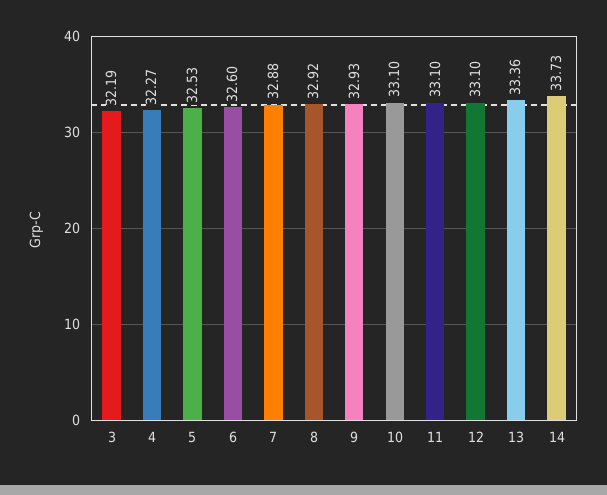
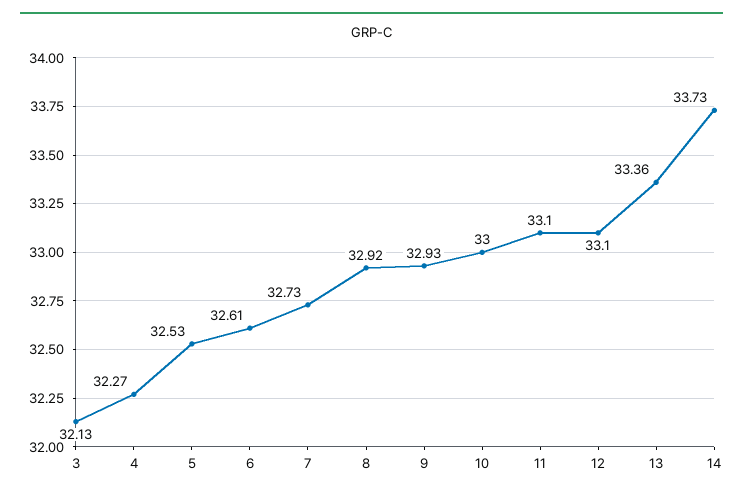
3: 32.19 -> 32.13
6: 32.6 -> 32.61
7: 32.88 -> 32.73
10: 33.1 -> 33

